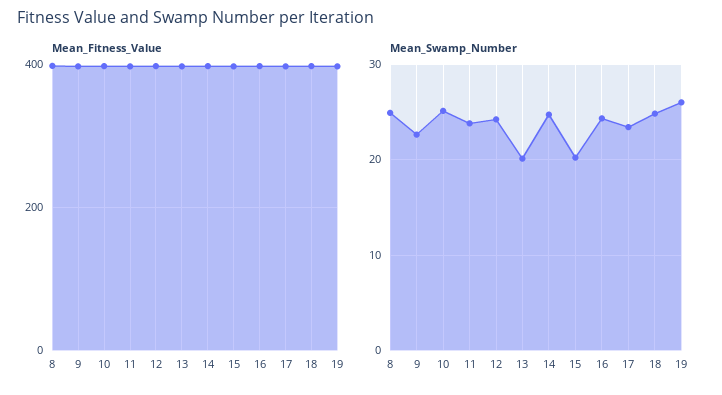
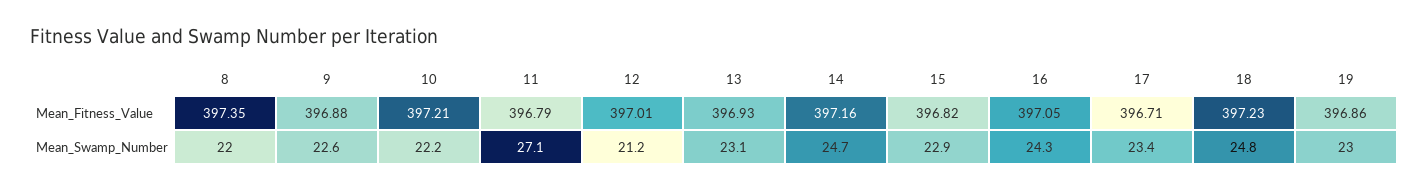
Mean_Swamp_Number, 8: 25 -> 22
Mean_Swamp_Number, 10: 25 -> 22.2
Mean_Swamp_Number, 11: 24 -> 27.1
Mean_Swamp_Number, 12: 24 -> 21.2
Mean_Swamp_Number, 13: 20 -> 23.1
Mean_Swamp_Number, 15: 20 -> 22.9
Mean_Swamp_Number, 19: 26 -> 23

